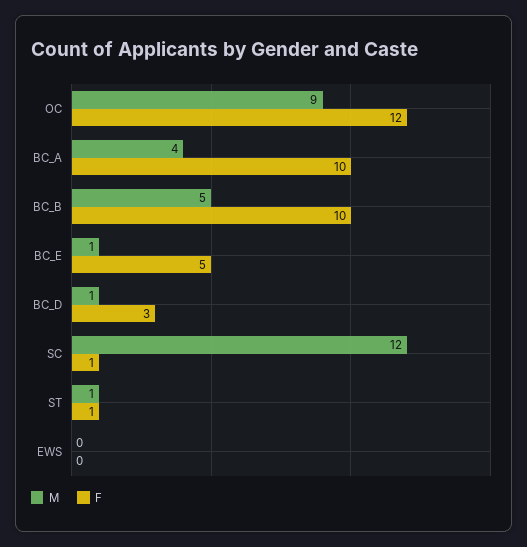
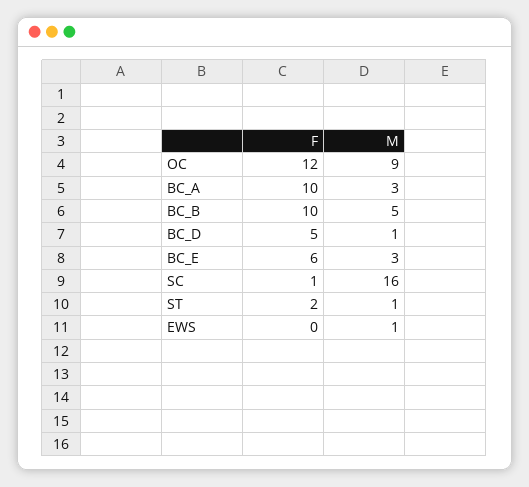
M, BC_A: 4 -> 3
M, BC_E: 1 -> 3
F, BC_E: 5 -> 6
F, BC_D: 3 -> 5
M, SC: 12 -> 16
F, ST: 1 -> 2
M, EWS: 0 -> 1

